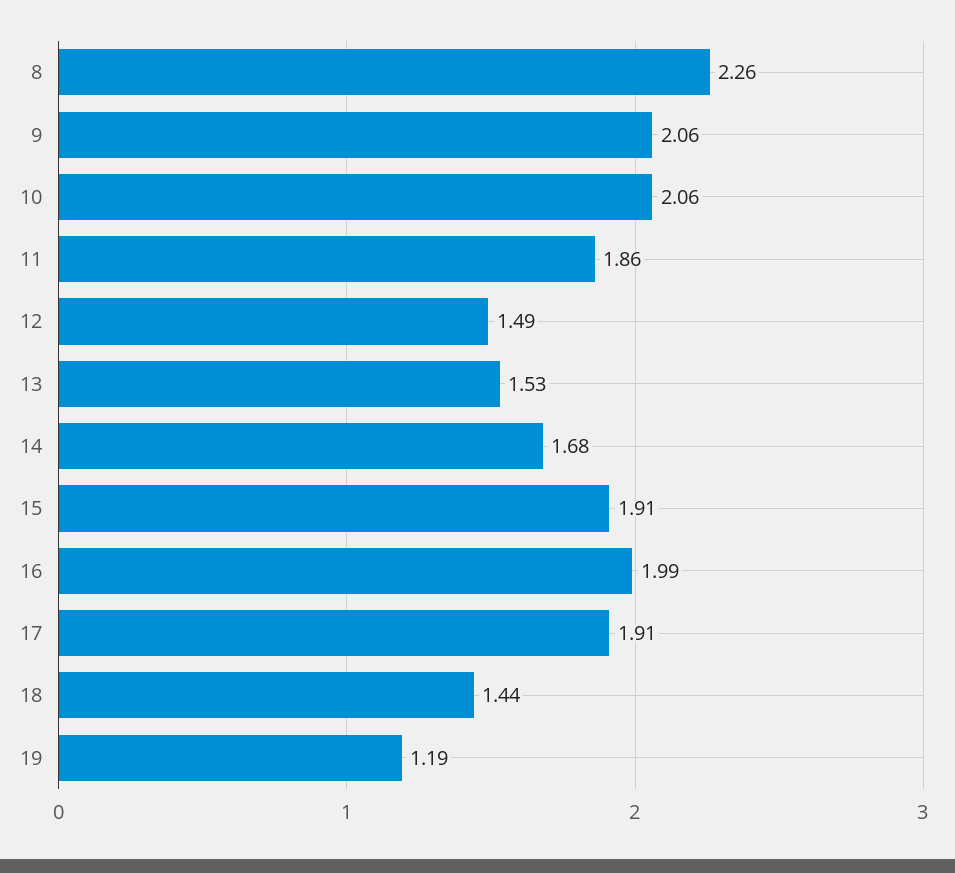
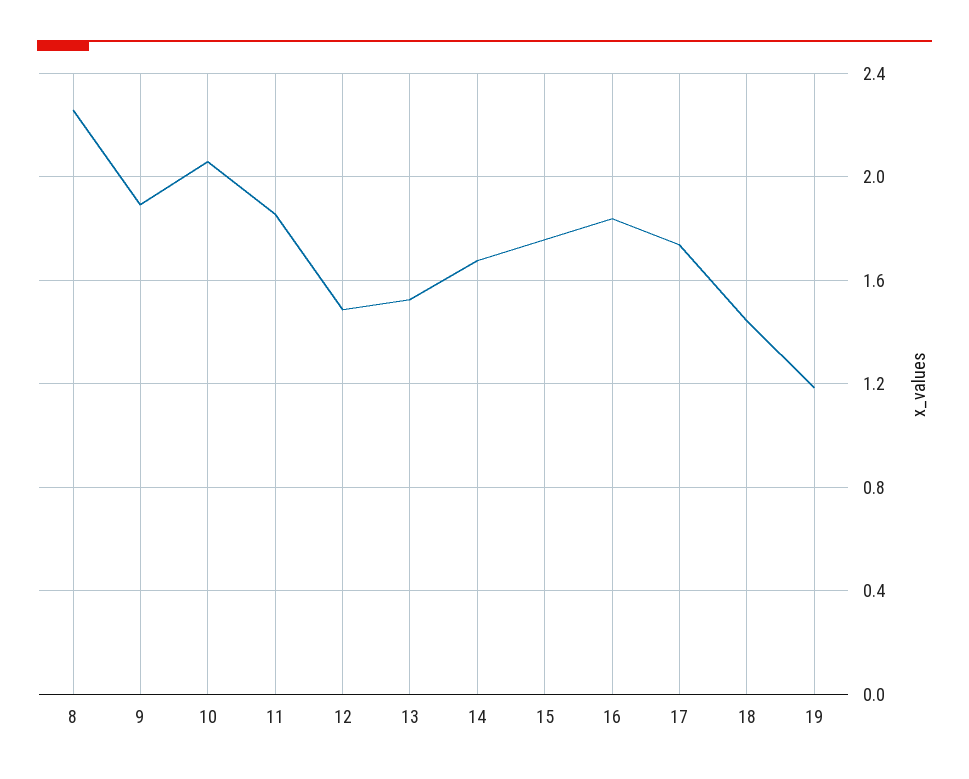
9: 2.06 -> 1.9
15: 1.91 -> 1.75
16: 1.99 -> 1.85
17: 1.91 -> 1.75

